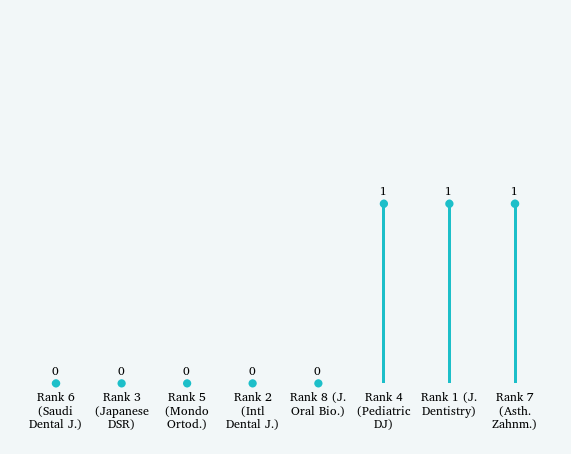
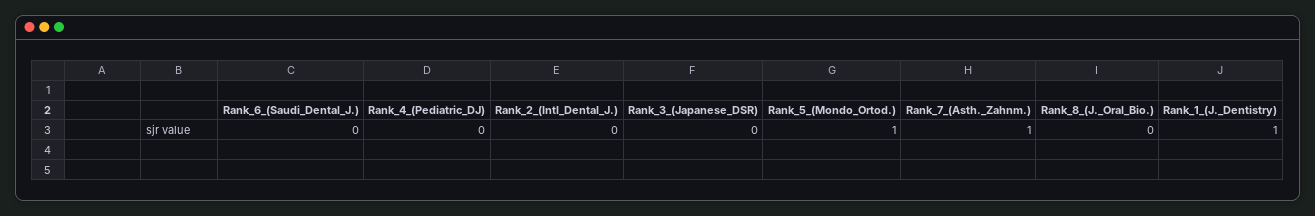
Rank 5 (Mondo Ortod.): 0 -> 1
Rank 4 (Pediatric DJ): 1 -> 0

